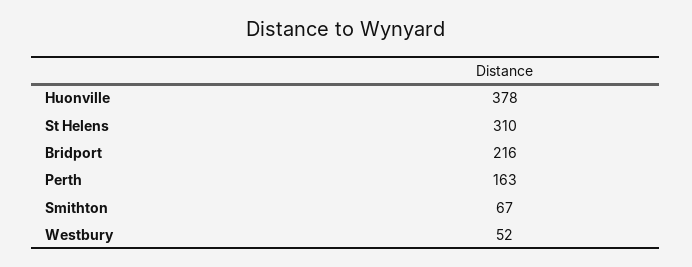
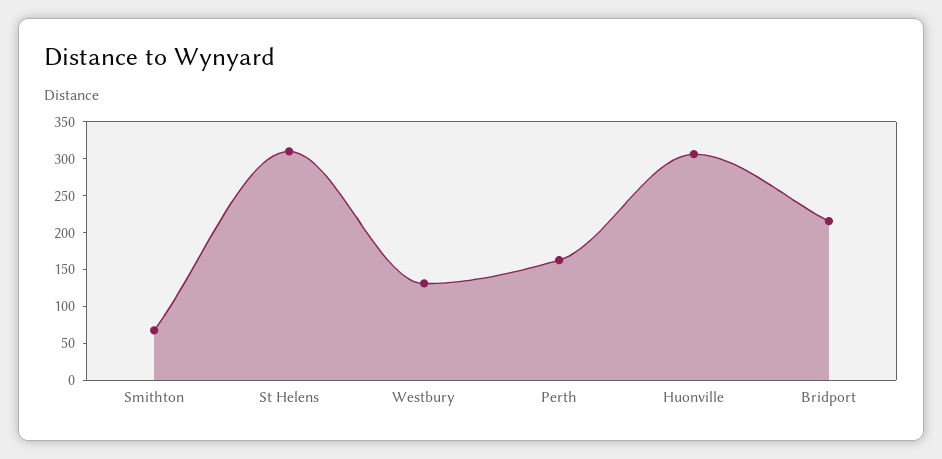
Huonville: 378 -> 300
Westbury: 52 -> 125

